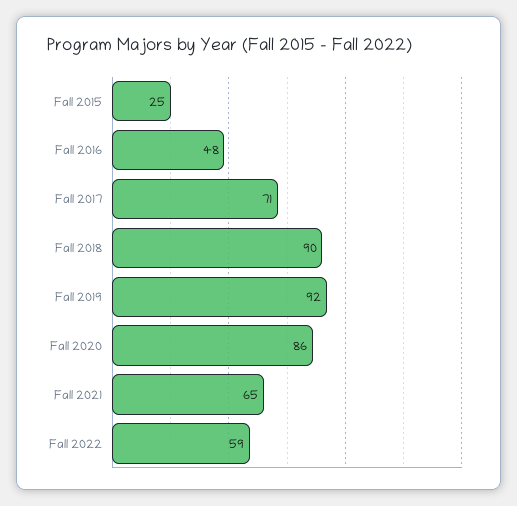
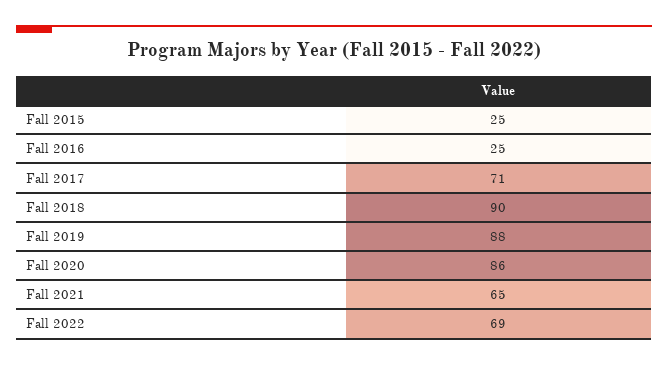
Fall 2016: 48 -> 25
Fall 2019: 92 -> 88
Fall 2022: 59 -> 69

